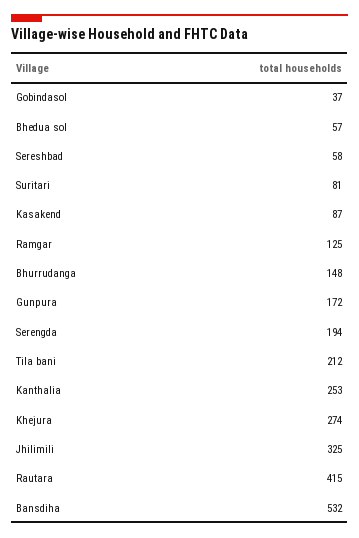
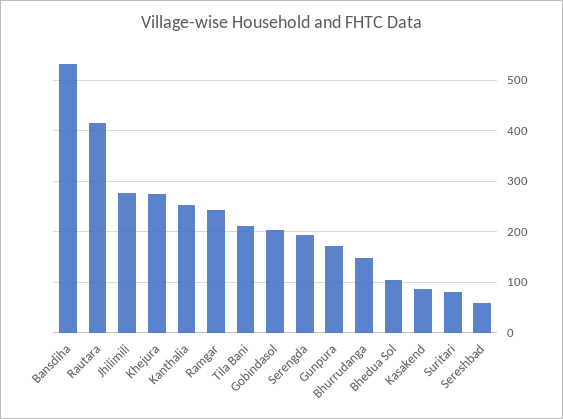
Gobindasol: 37 -> 200
Bhedua sol: 57 -> 100
Ramgar: 125 -> 240
Jhilimili: 325 -> 280

